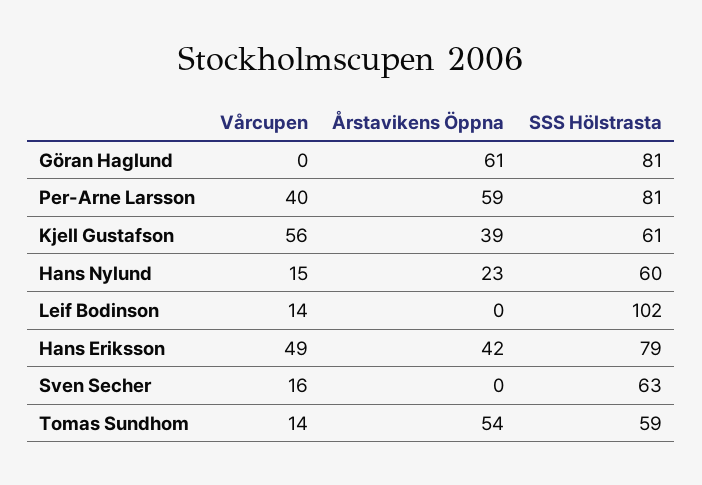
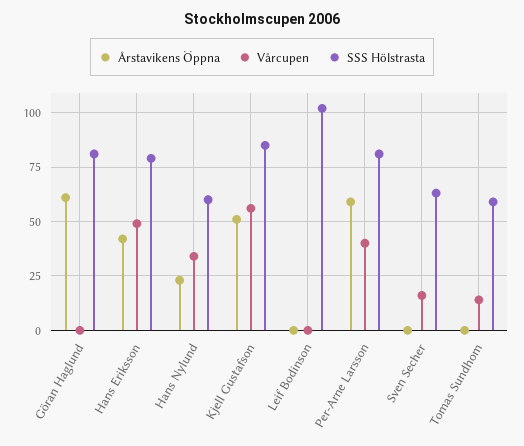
Årstavikens Öppna, Kjell Gustafson: 39 -> 50
SSS Hölstrasta, Kjell Gustafson: 61 -> 85
Vårcupen, Hans Nylund: 15 -> 35
Vårcupen, Leif Bodinson: 14 -> 0
Årstavikens Öppna, Tomas Sundhom: 54 -> 0

